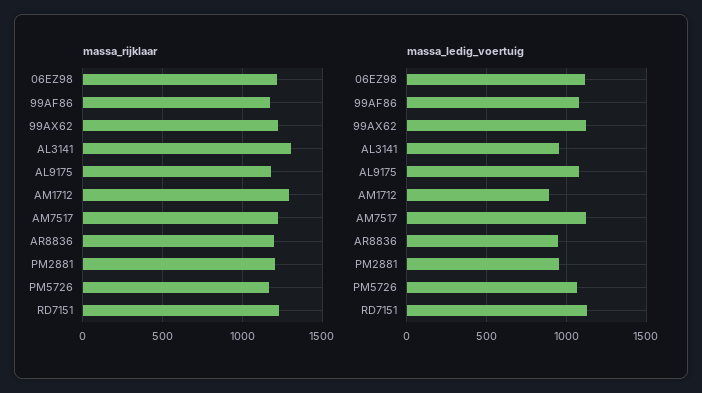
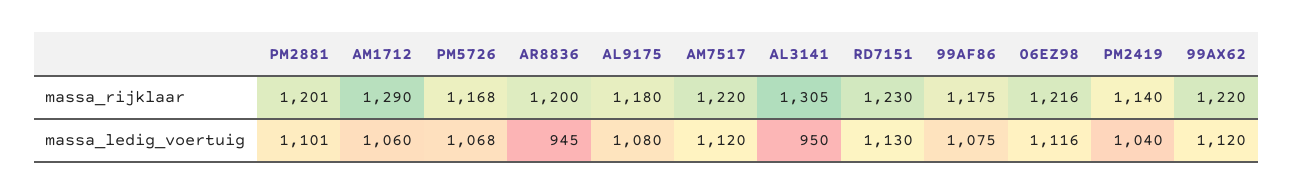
massa_ledig_voertuig, AM1712: 900 -> 1060
massa_ledig_voertuig, PM2881: 950 -> 1101
massa_rijklaar, PM2419: none -> 1140
massa_ledig_voertuig, PM2419: none -> 1040

